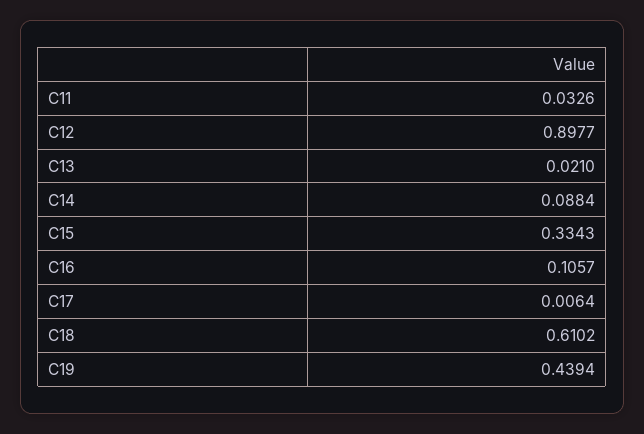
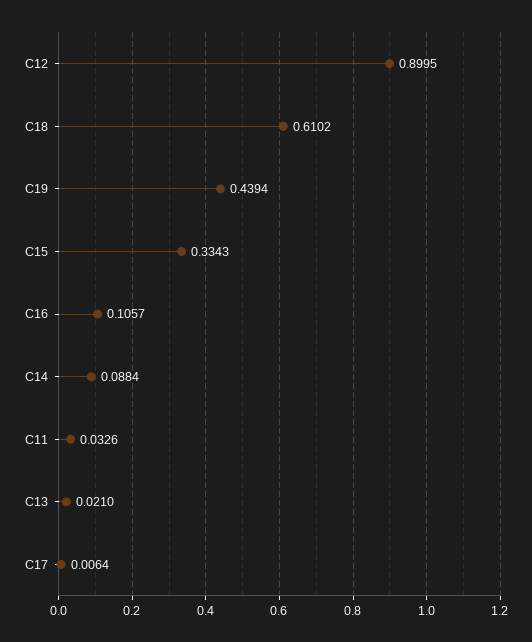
C12: 0.8977 -> 0.8995

